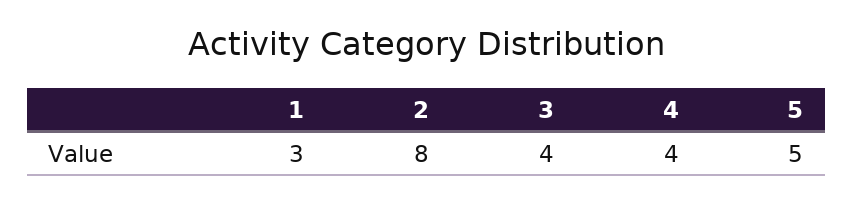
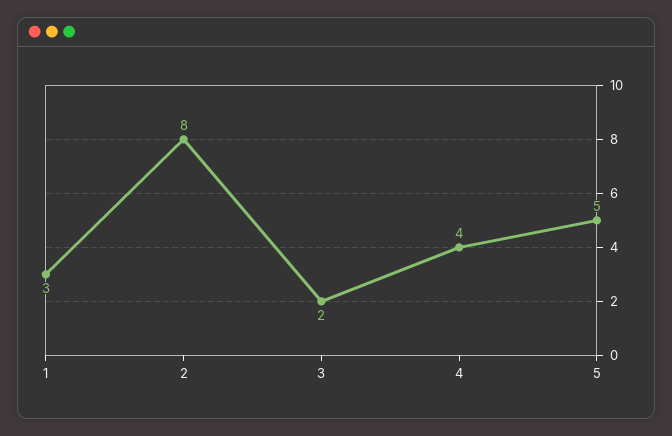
3: 4 -> 2

